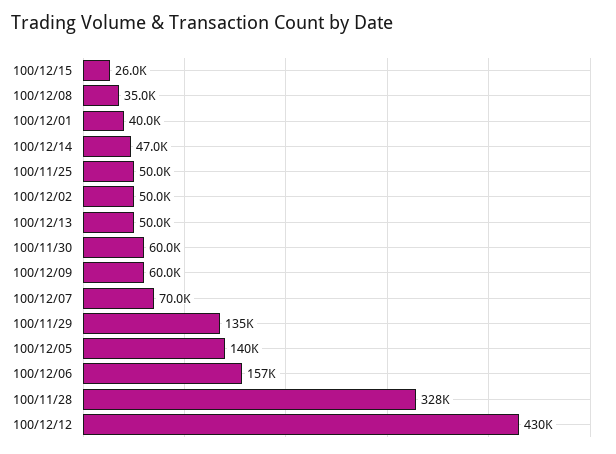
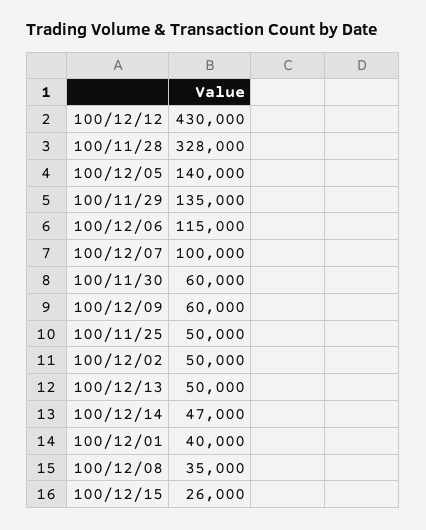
100/12/07: 70000 -> 100000
100/12/06: 157000 -> 115000

